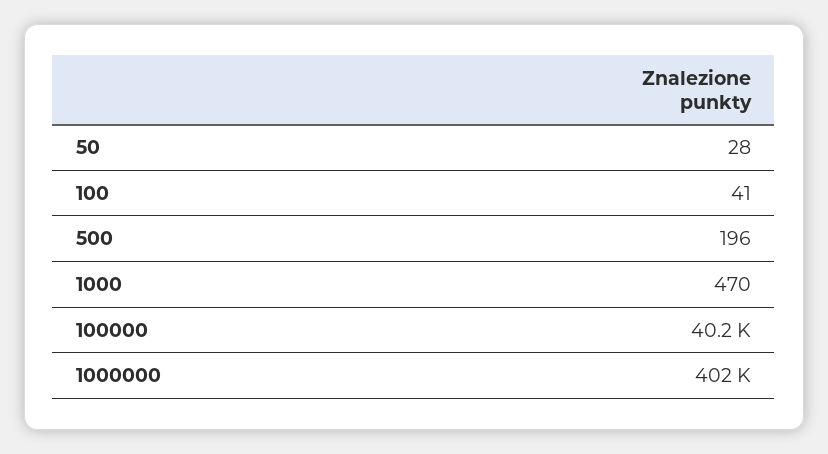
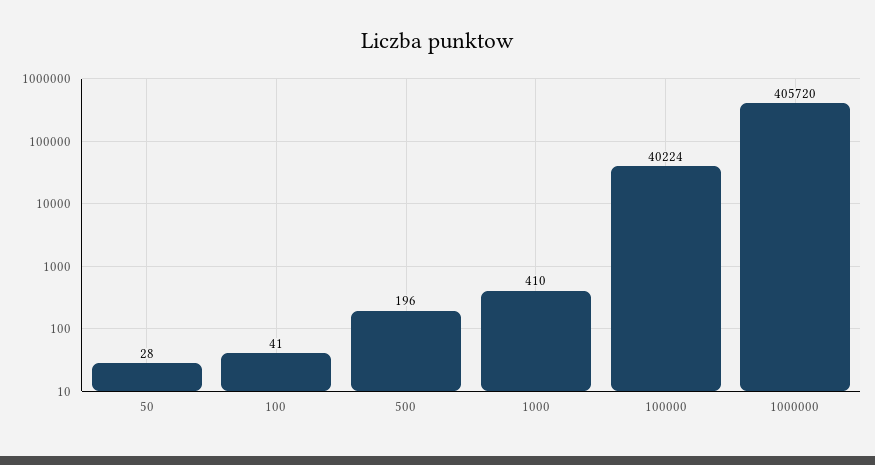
1000: 470 -> 410
1000000: 402000 -> 405720

